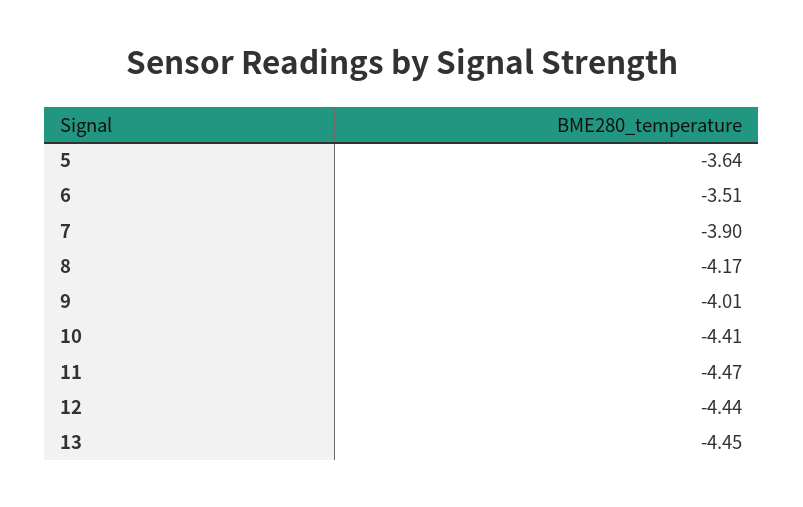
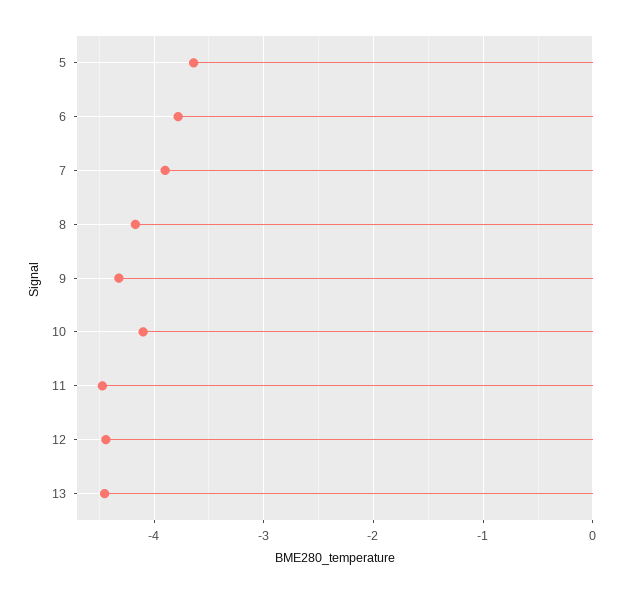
6: -3.51 -> -3.8
9: -4.01 -> -4.3
10: -4.41 -> -4.1

